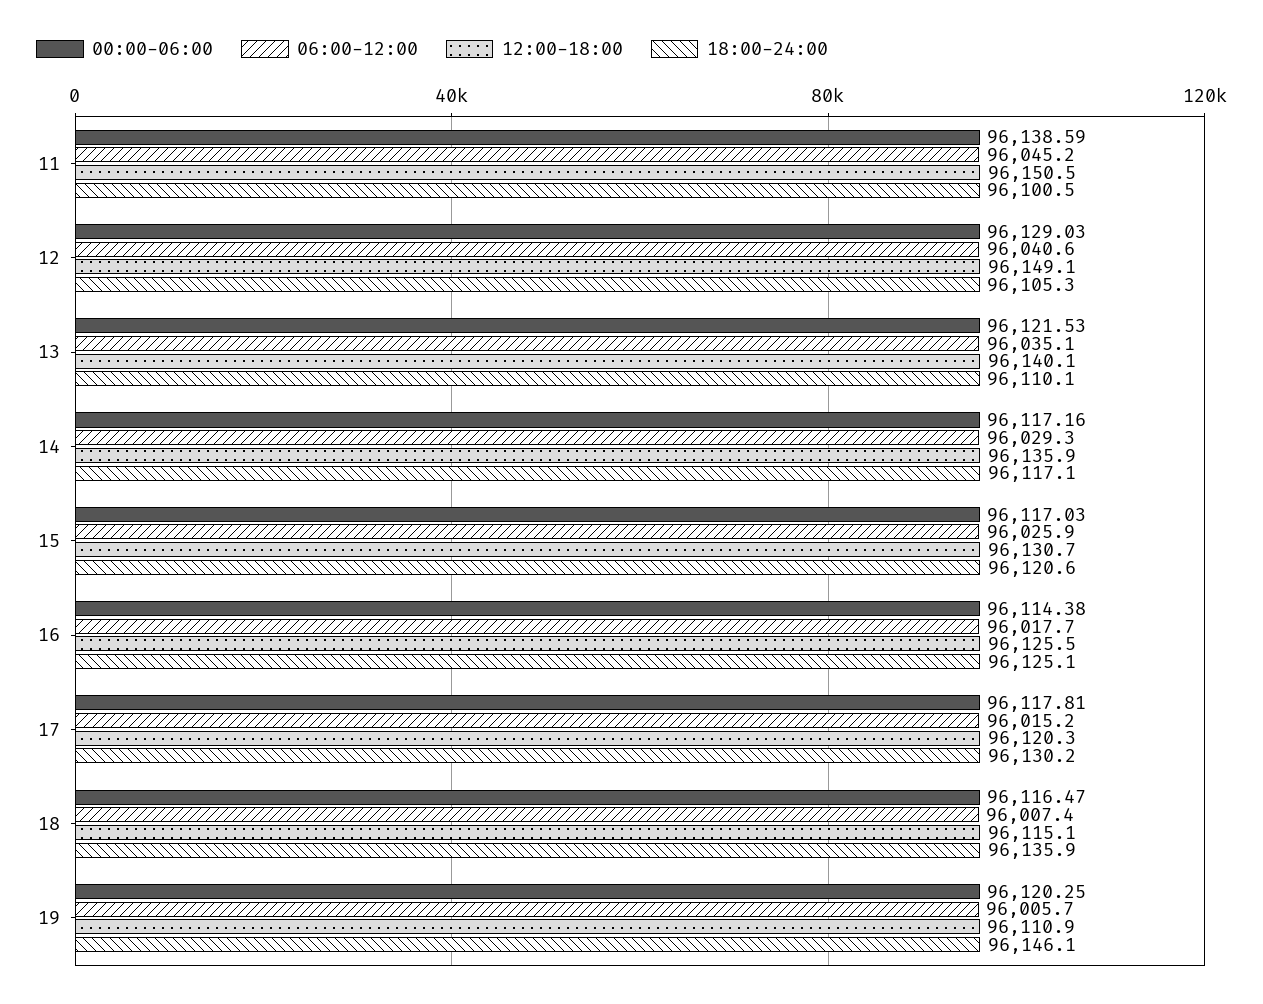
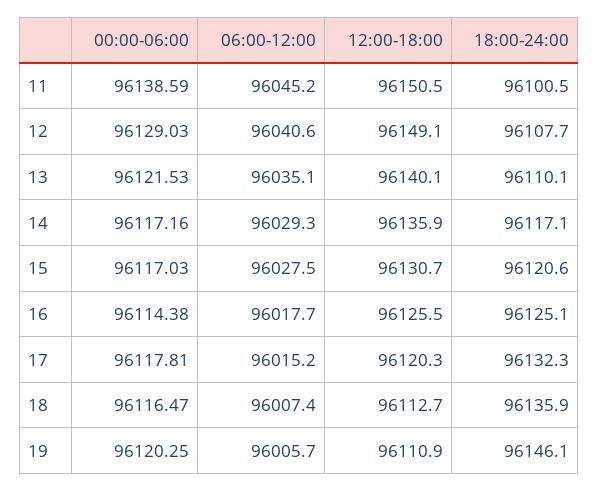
18:00-24:00, 12: 96105.3 -> 96107.7
06:00-12:00, 15: 96025.9 -> 96027.5
18:00-24:00, 17: 96130.2 -> 96132.3
12:00-18:00, 18: 96115.1 -> 96112.7

